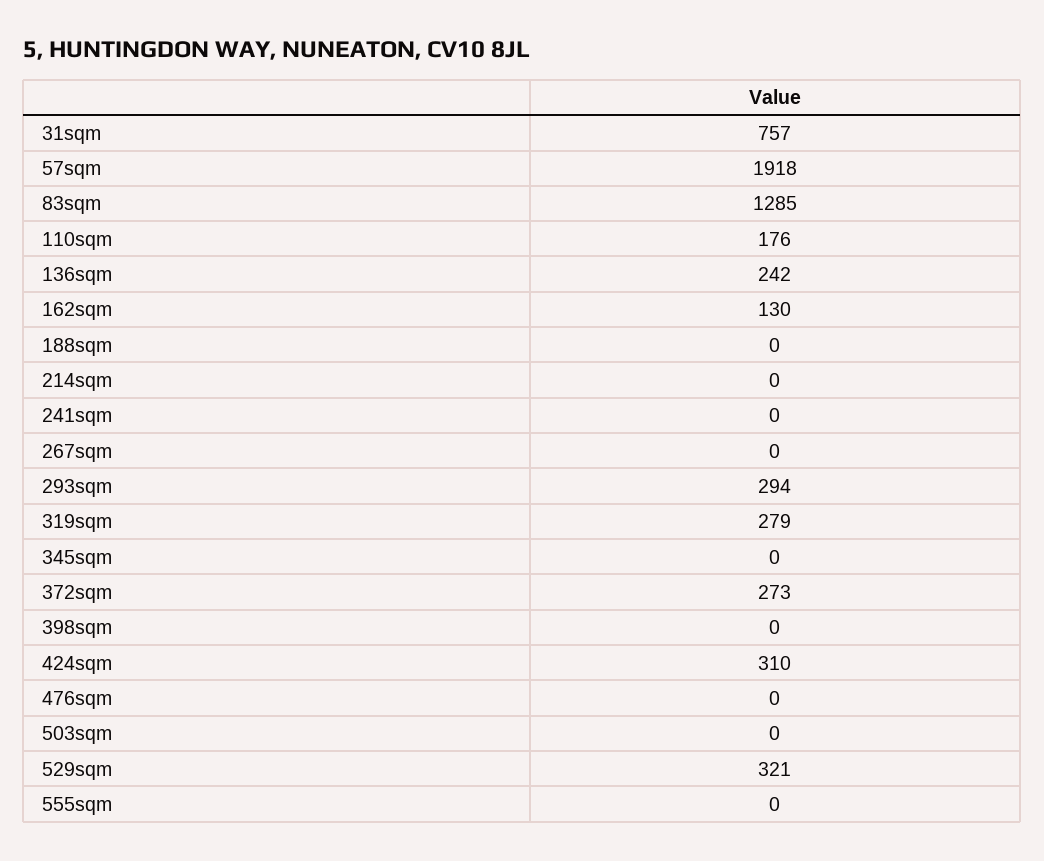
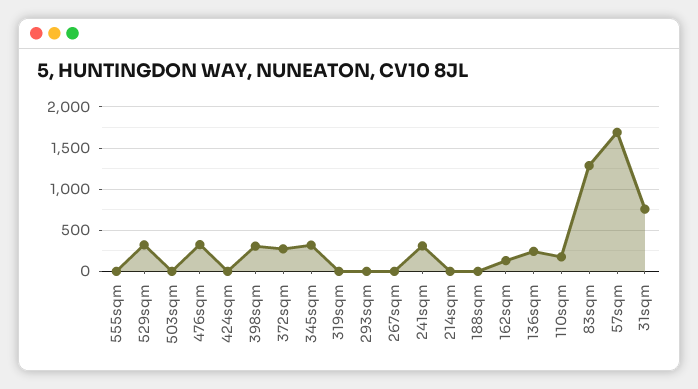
57sqm: 1918 -> 1700
241sqm: 0 -> 300
293sqm: 294 -> 0
319sqm: 279 -> 0
345sqm: 0 -> 300
398sqm: 0 -> 300
424sqm: 310 -> 0
476sqm: 0 -> 300

